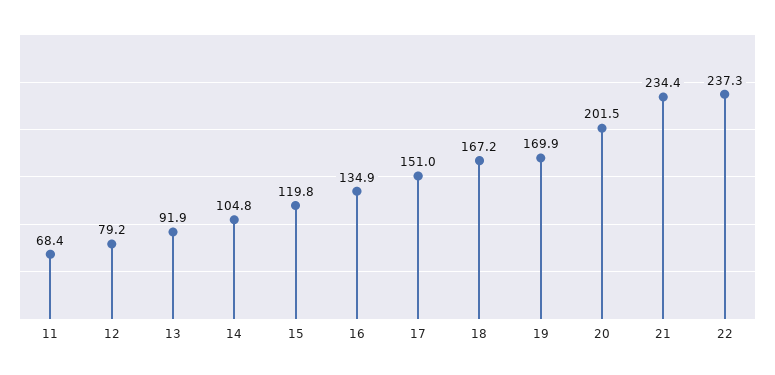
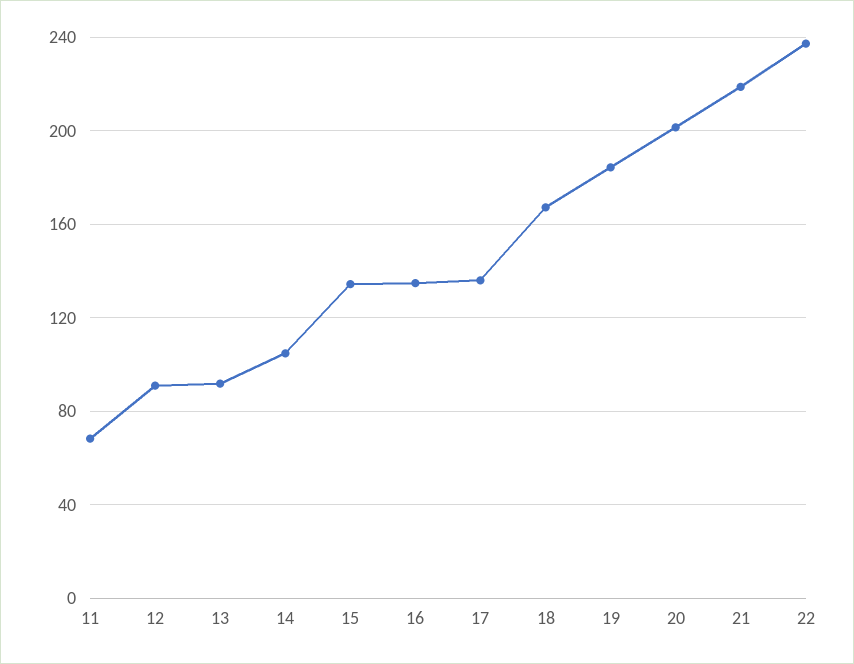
12: 79.2 -> 90
15: 119.8 -> 135
17: 151 -> 135
19: 169.9 -> 185
21: 234.4 -> 220

